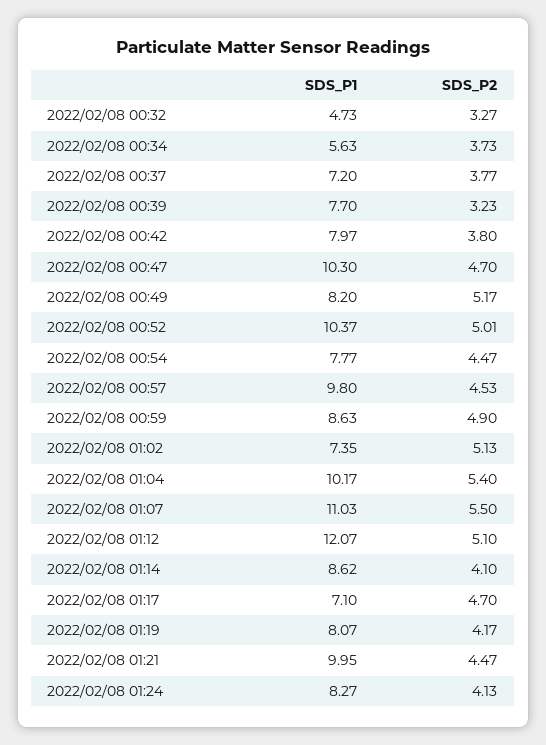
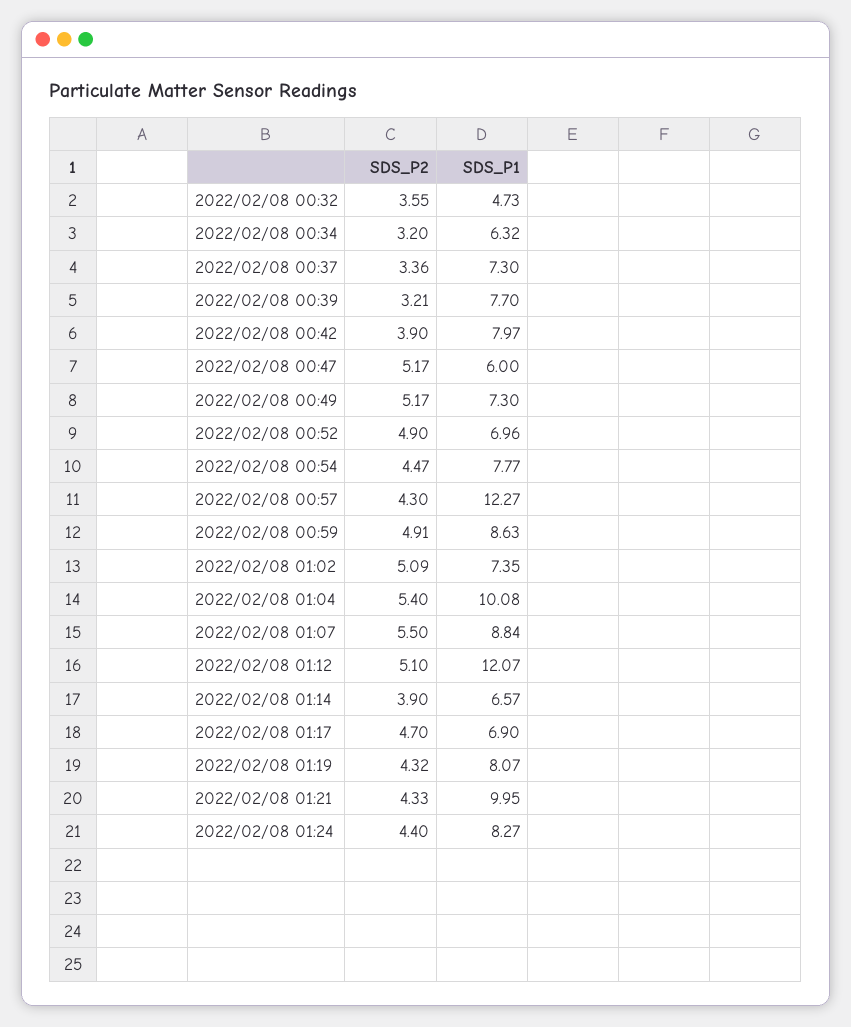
SDS_P2, 2022/02/08 00:32: 3.27 -> 3.55
SDS_P1, 2022/02/08 00:34: 5.63 -> 6.32
SDS_P2, 2022/02/08 00:34: 3.73 -> 3.2
SDS_P1, 2022/02/08 00:37: 7.2 -> 7.3
SDS_P2, 2022/02/08 00:37: 3.77 -> 3.36
SDS_P2, 2022/02/08 00:39: 3.23 -> 3.21
SDS_P2, 2022/02/08 00:42: 3.8 -> 3.9
SDS_P1, 2022/02/08 00:47: 10.3 -> 6
SDS_P2, 2022/02/08 00:47: 4.7 -> 5.17
SDS_P1, 2022/02/08 00:49: 8.2 -> 7.3
SDS_P1, 2022/02/08 00:52: 10.37 -> 6.96
SDS_P2, 2022/02/08 00:52: 5.01 -> 4.9
SDS_P1, 2022/02/08 00:57: 9.8 -> 12.27
SDS_P2, 2022/02/08 00:57: 4.53 -> 4.3
SDS_P2, 2022/02/08 00:59: 4.9 -> 4.91
SDS_P2, 2022/02/08 01:02: 5.13 -> 5.09
SDS_P1, 2022/02/08 01:04: 10.17 -> 10.08
SDS_P1, 2022/02/08 01:07: 11.03 -> 8.84
SDS_P1, 2022/02/08 01:14: 8.62 -> 6.57
SDS_P2, 2022/02/08 01:14: 4.1 -> 3.9
SDS_P1, 2022/02/08 01:17: 7.1 -> 6.9
SDS_P2, 2022/02/08 01:19: 4.17 -> 4.32
SDS_P2, 2022/02/08 01:21: 4.47 -> 4.33
SDS_P2, 2022/02/08 01:24: 4.13 -> 4.4

